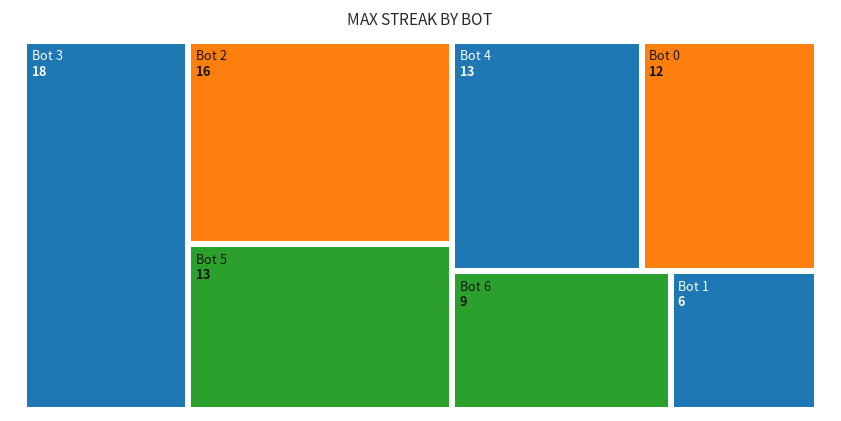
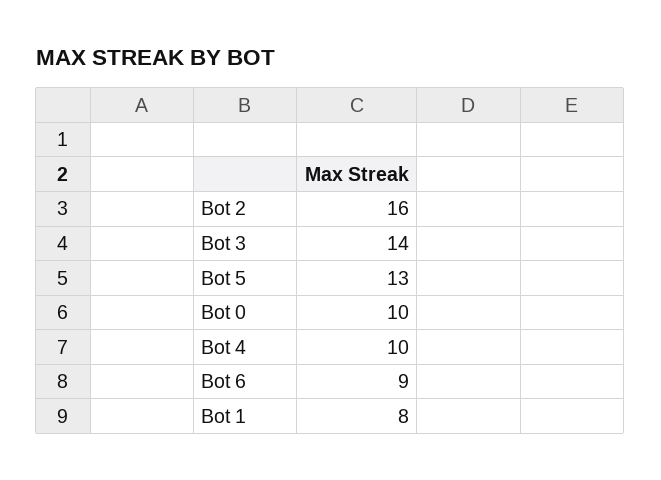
Bot 3: 18 -> 14
Bot 4: 13 -> 10
Bot 0: 12 -> 10
Bot 1: 6 -> 8

